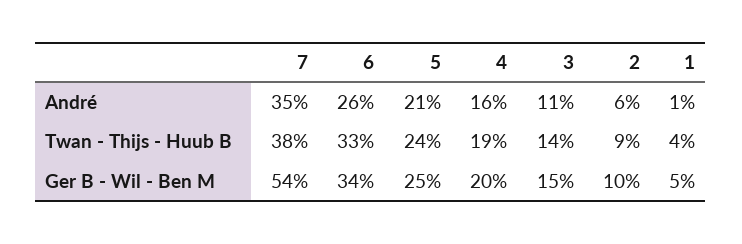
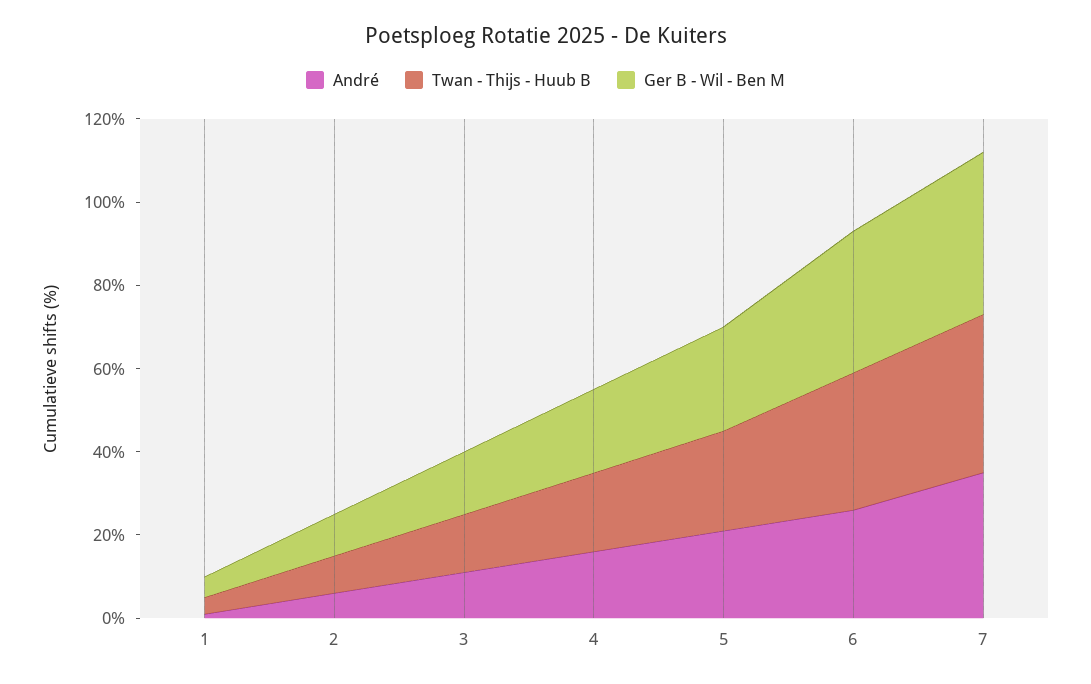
Ger B - Wil - Ben M, 7: 54 -> 40

